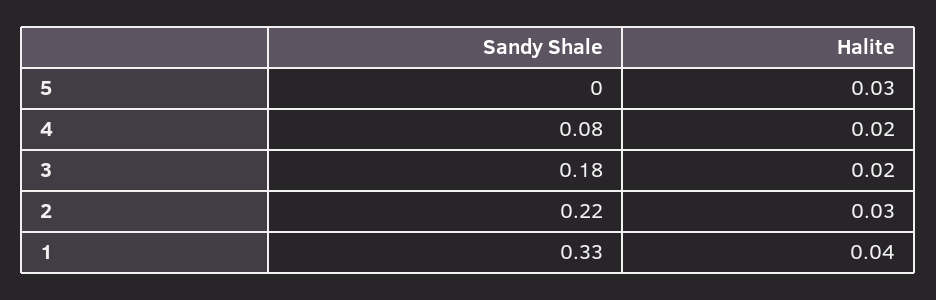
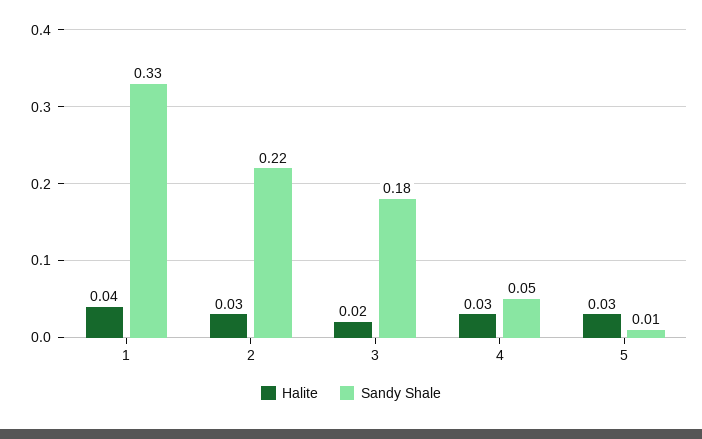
Sandy Shale, 5: 0 -> 0.01
Sandy Shale, 4: 0.08 -> 0.05
Halite, 4: 0.02 -> 0.03

